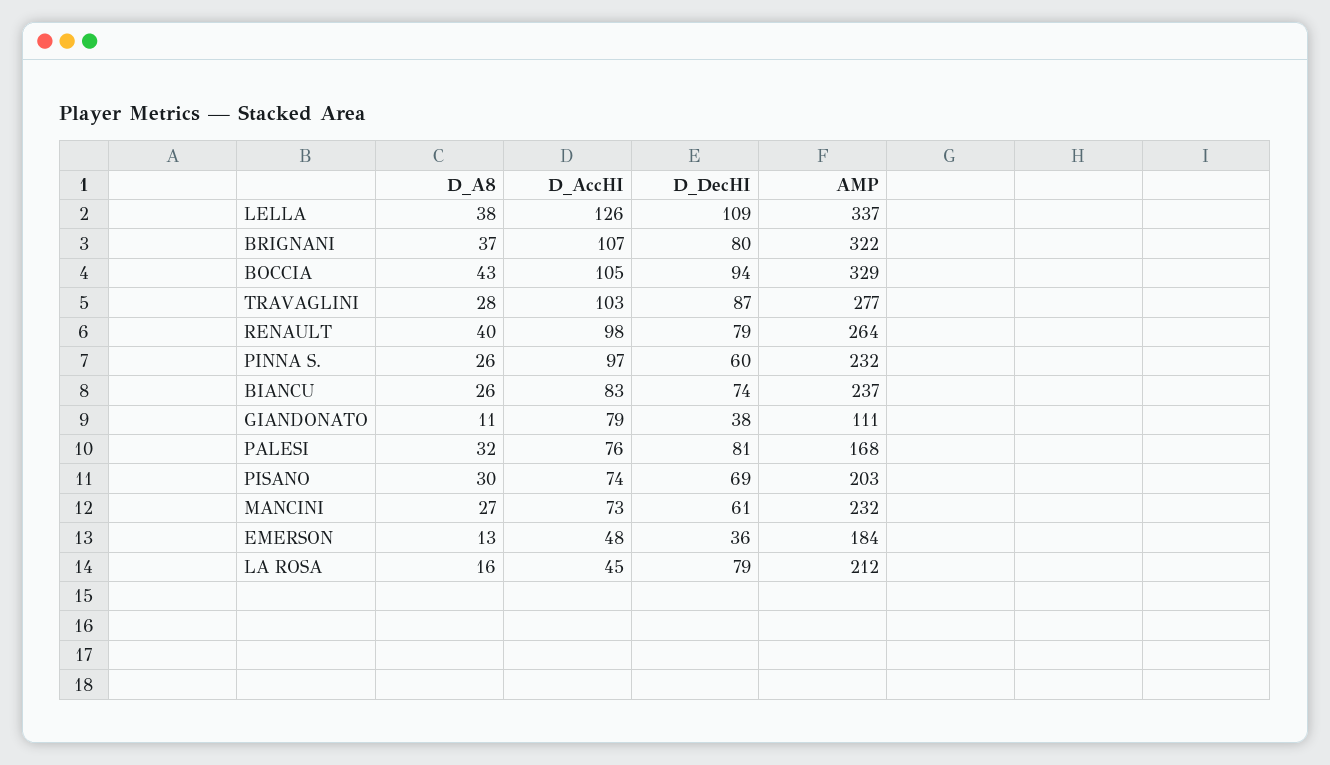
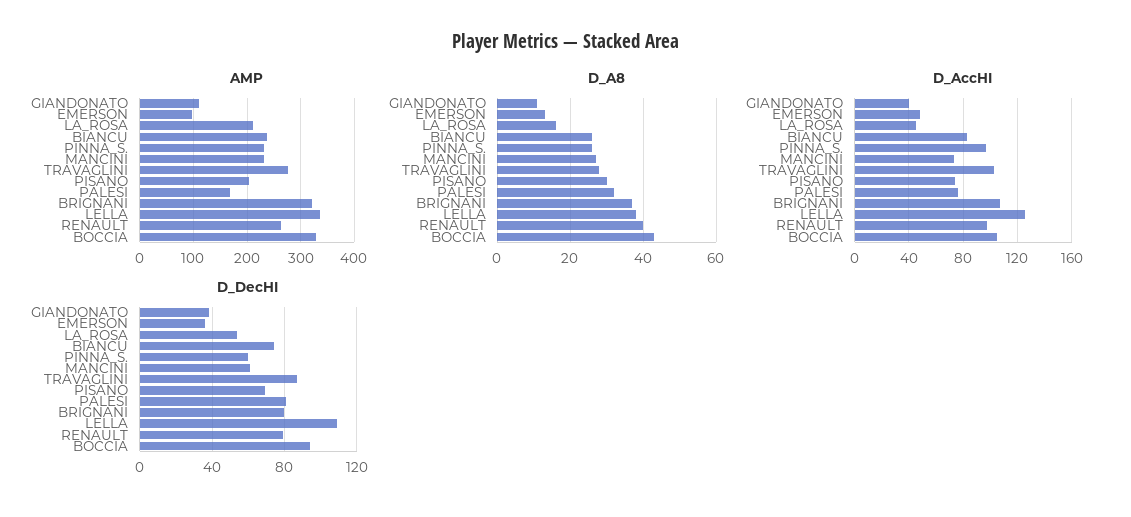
D_AccHI, GIANDONATO: 79 -> 40
AMP, EMERSON: 184 -> 100
D_DecHI, LA ROSA: 79 -> 55

